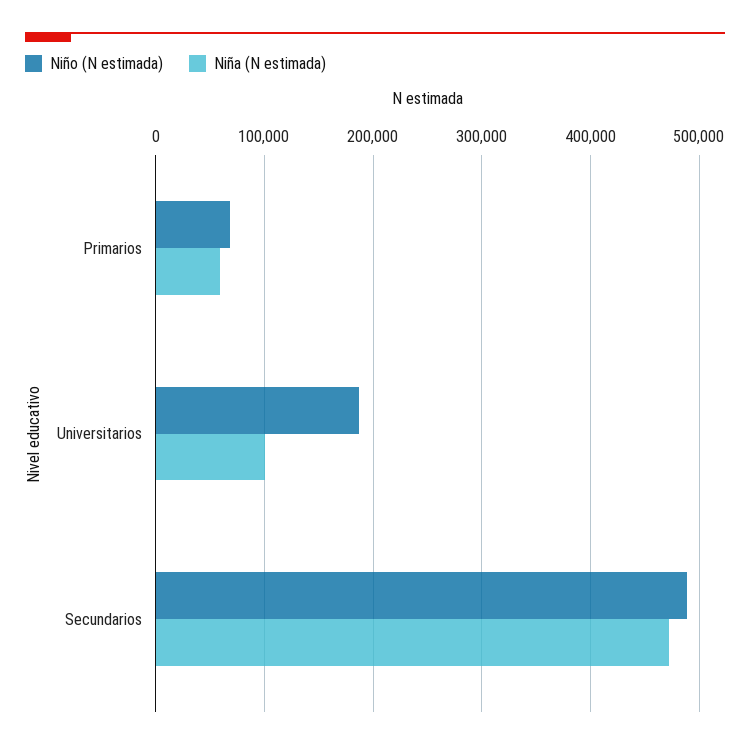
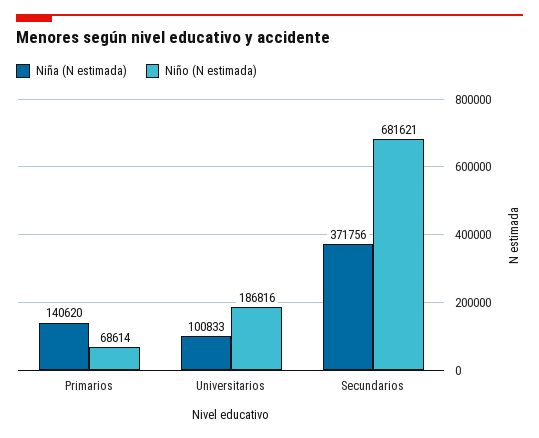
Niña (N estimada), Primarios: 60000 -> 140620
Niño (N estimada), Secundarios: 490000 -> 681621
Niña (N estimada), Secundarios: 470000 -> 371756

